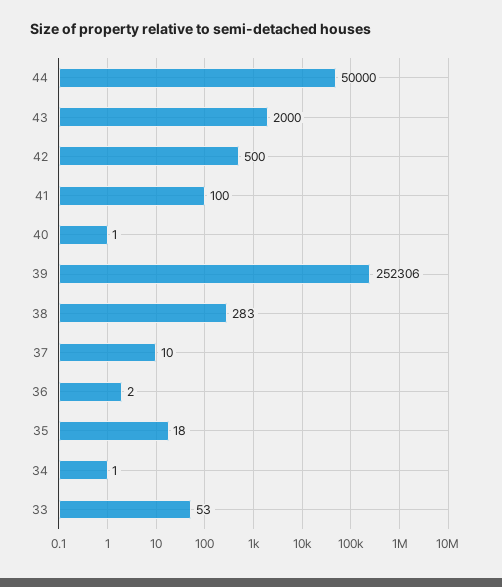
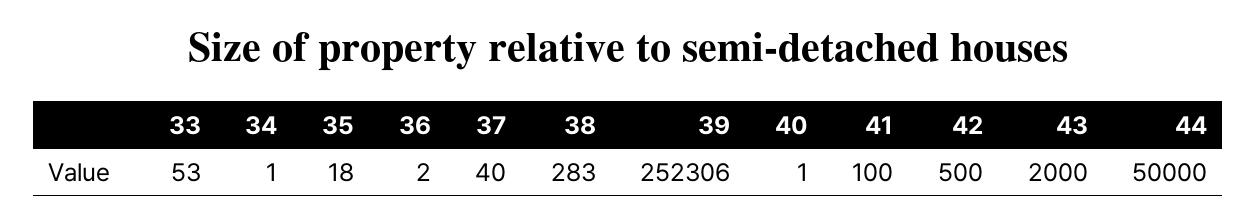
37: 10 -> 40

